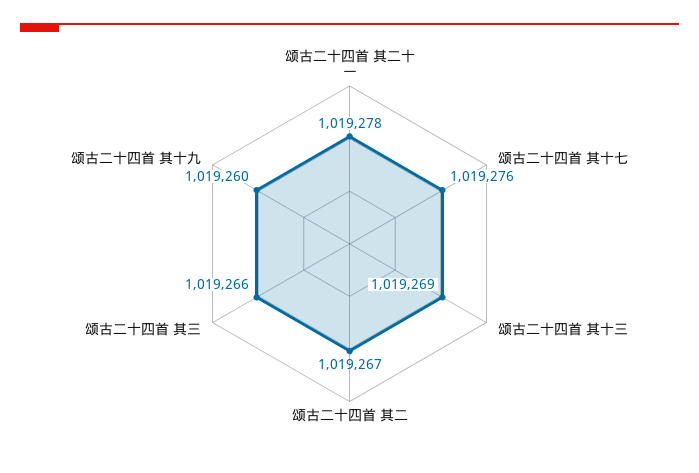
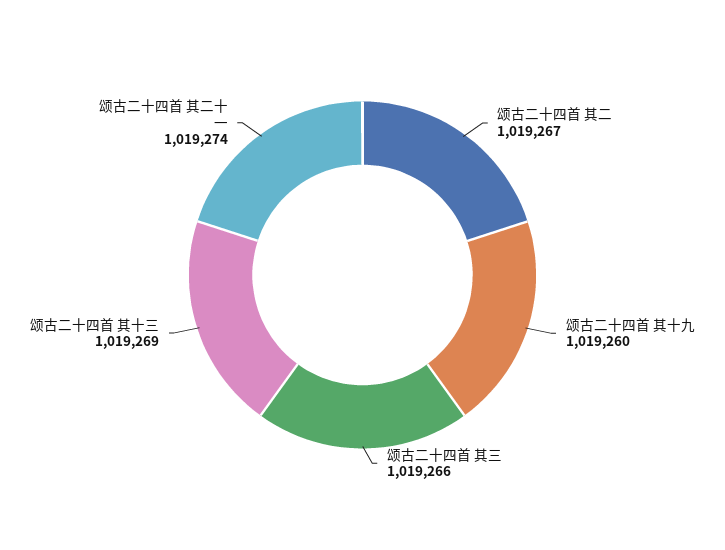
颂古二十四首 其二十一: 1019278 -> 1019274
颂古二十四首 其十七: 1019276 -> none

